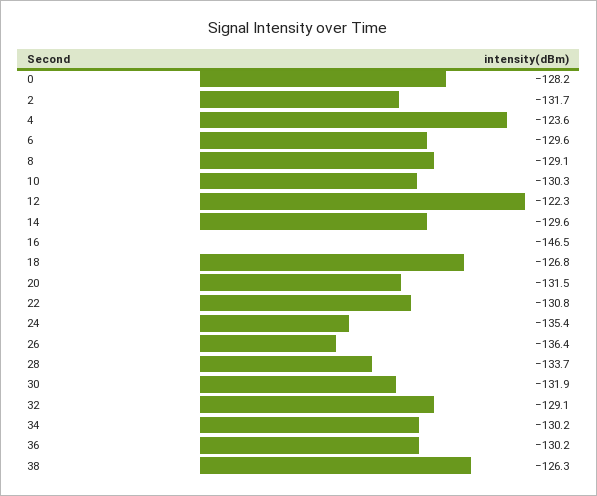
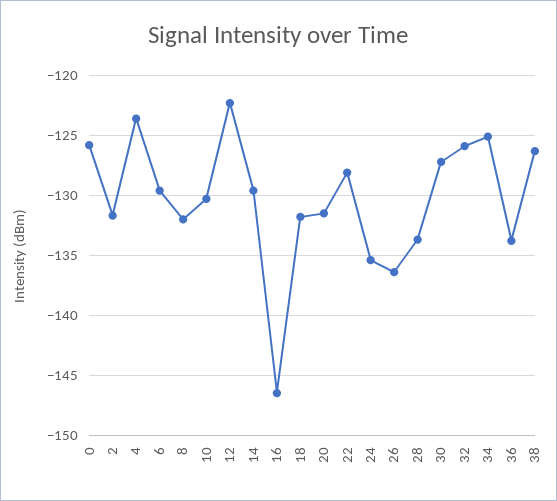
0: -128.2 -> -126
8: -129.1 -> -132
18: -126.8 -> -132
22: -130.8 -> -128
30: -131.9 -> -127
32: -129.1 -> -126
34: -130.2 -> -125
36: -130.2 -> -134

